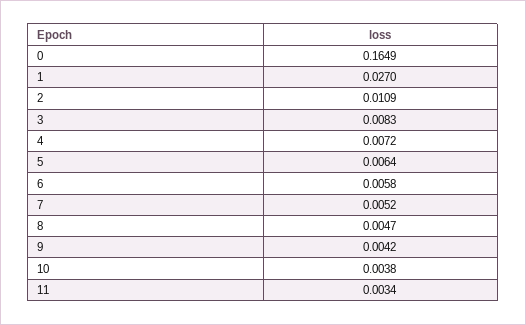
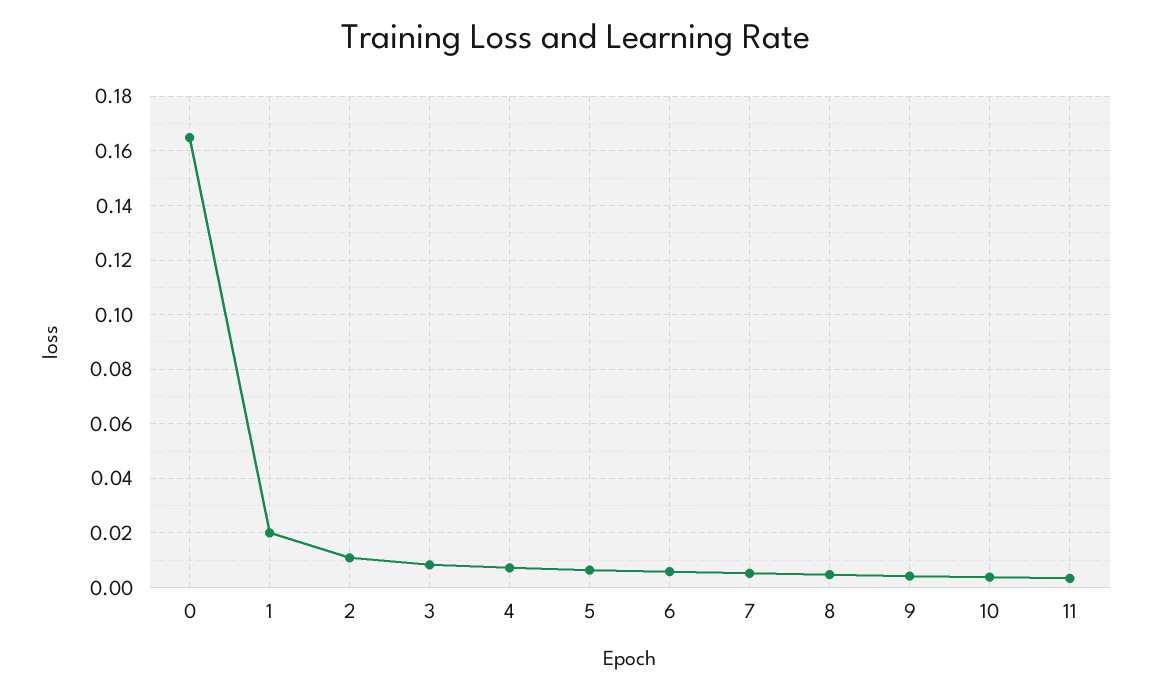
1: 0.027 -> 0.02

